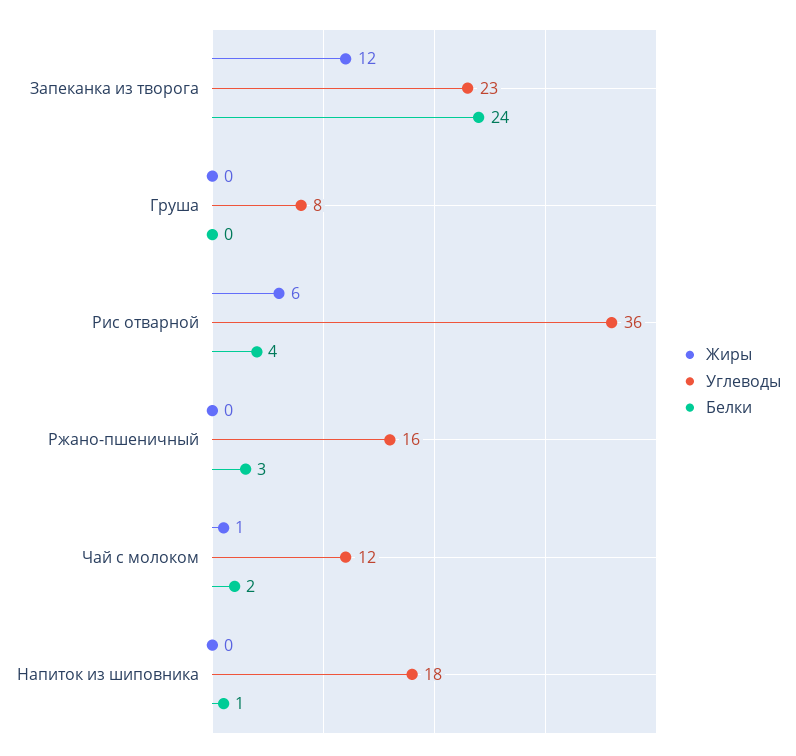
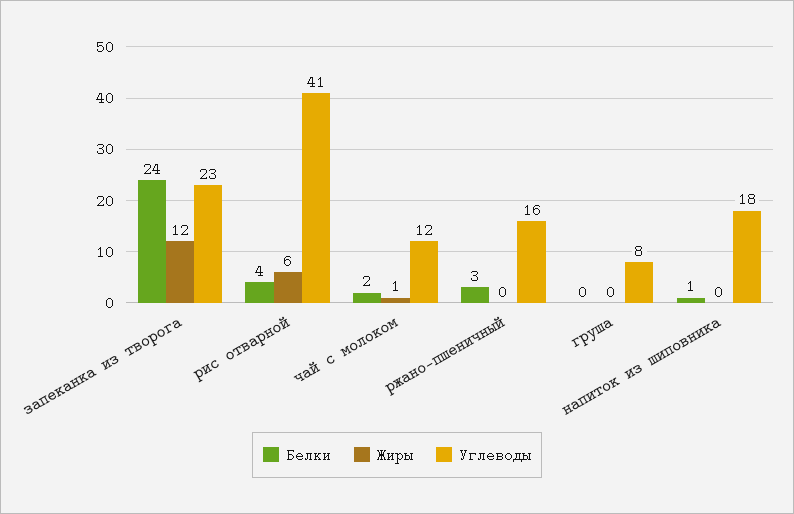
Углеводы, Рис отварной: 36 -> 41

